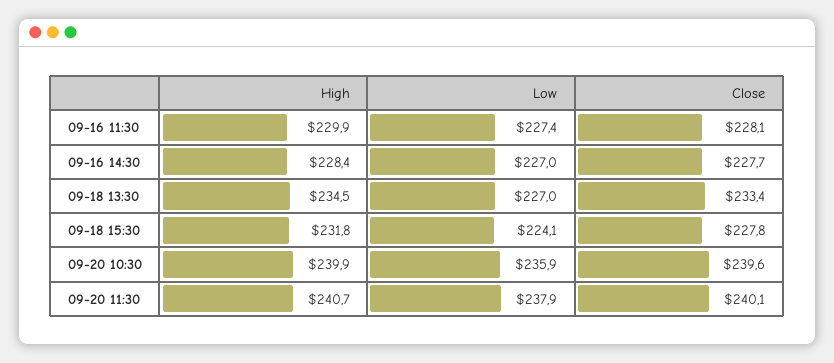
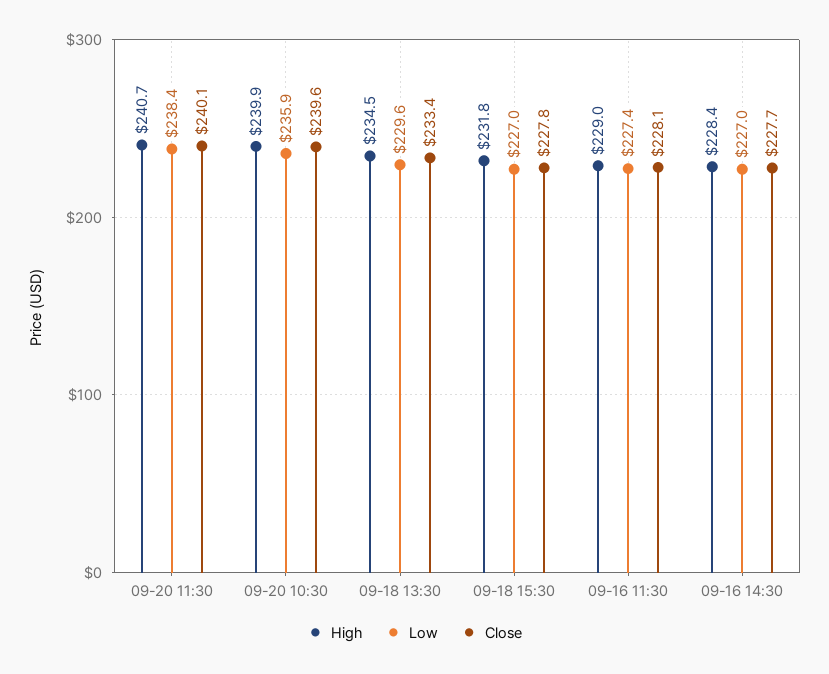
High, 09-16 11:30: 229.9 -> 229
Low, 09-18 13:30: 227 -> 229.6
Low, 09-18 15:30: 224.1 -> 227
Low, 09-20 11:30: 237.9 -> 238.4

